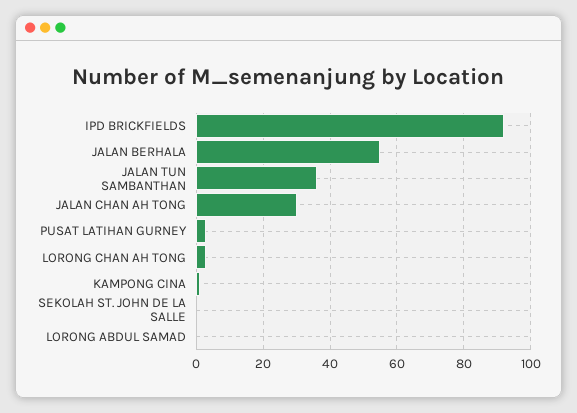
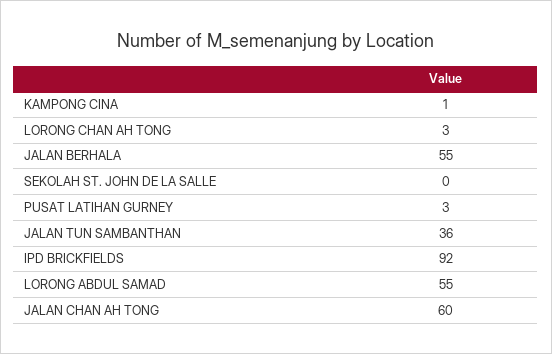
JALAN CHAN AH TONG: 30 -> 60
LORONG ABDUL SAMAD: 0 -> 55

